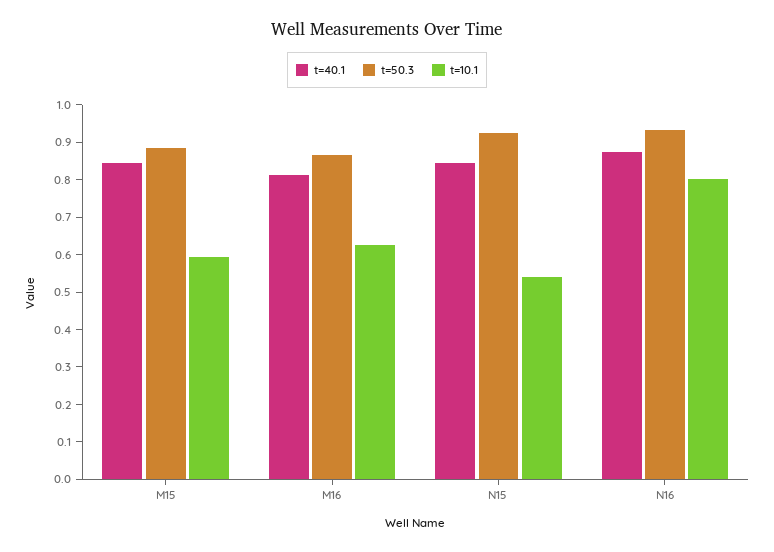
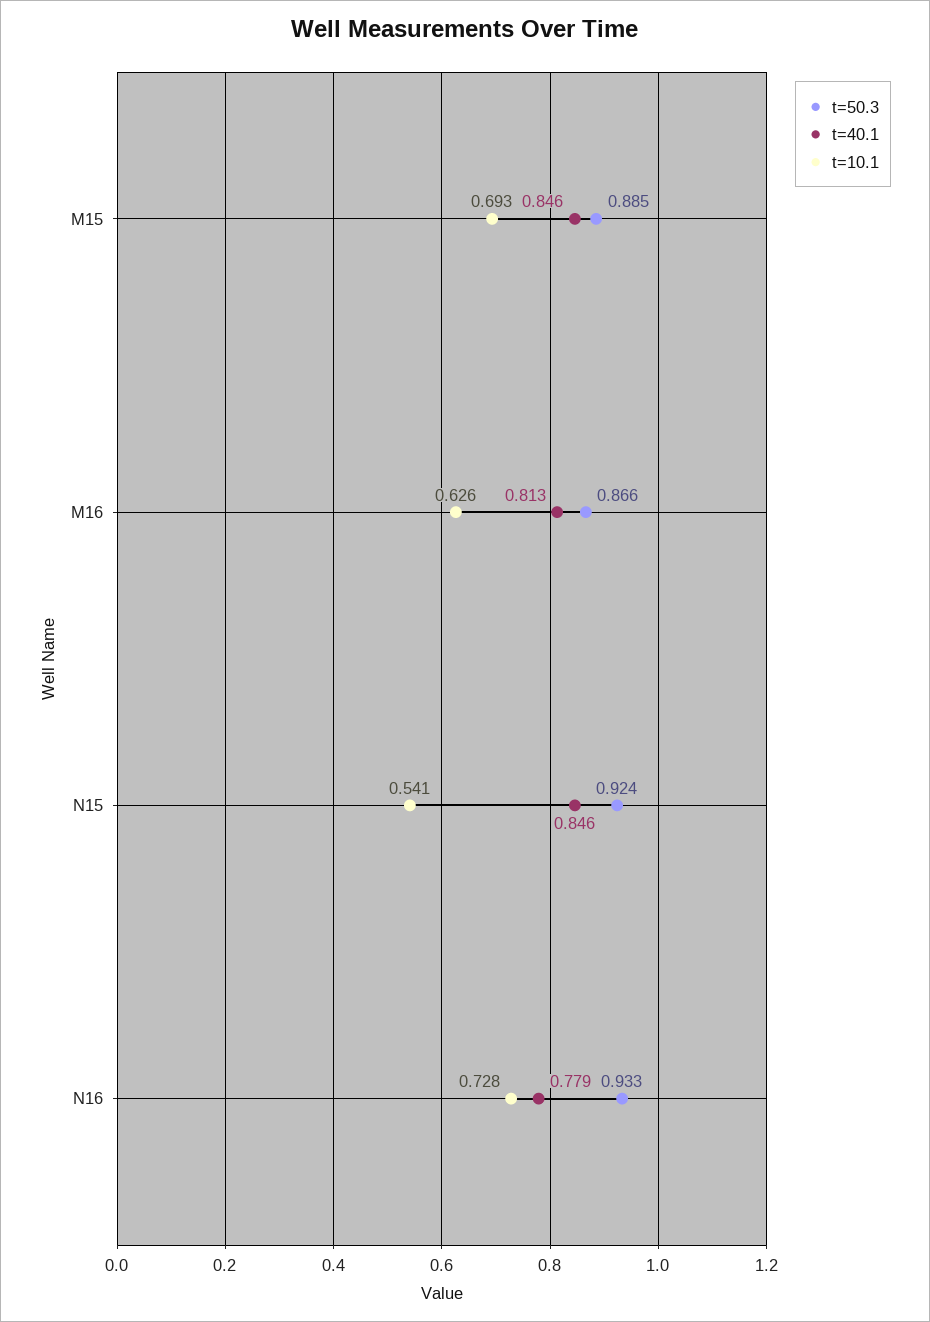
t=10.1, M15: 0.6 -> 0.693
t=40.1, N16: 0.875 -> 0.779
t=10.1, N16: 0.8 -> 0.728

